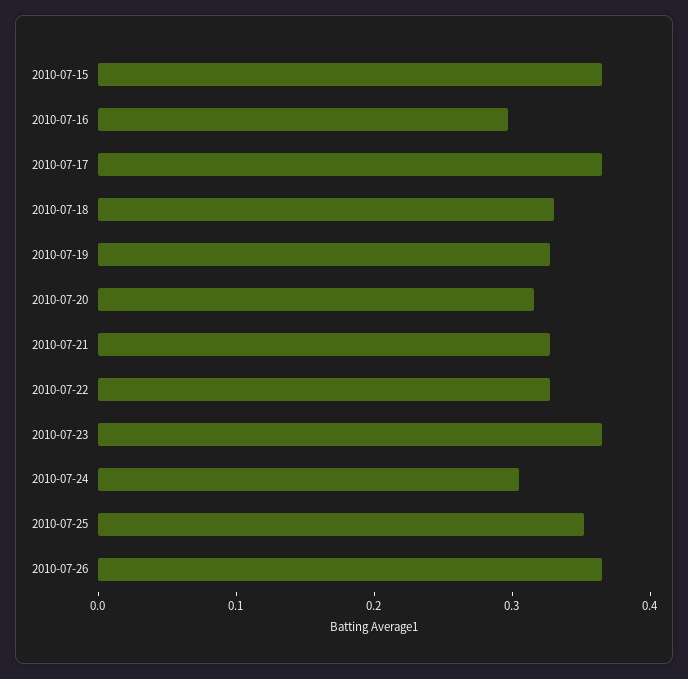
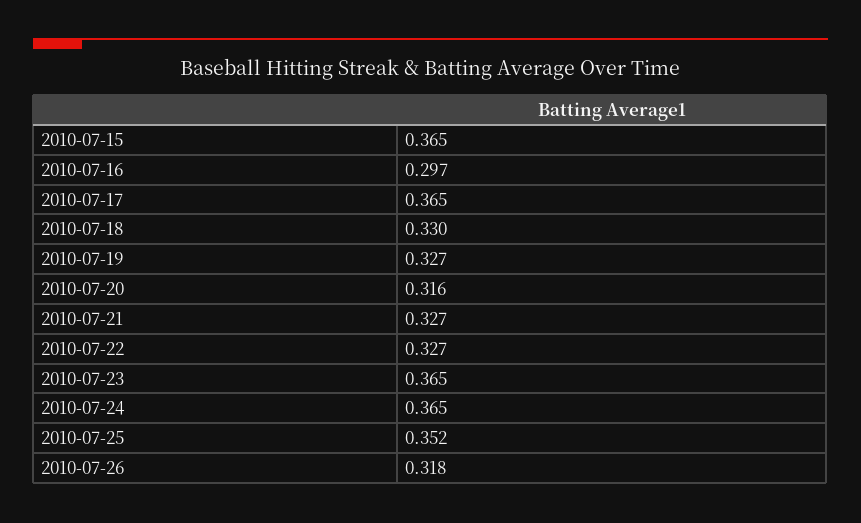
2010-07-24: 0.3 -> 0.365
2010-07-26: 0.36 -> 0.318

